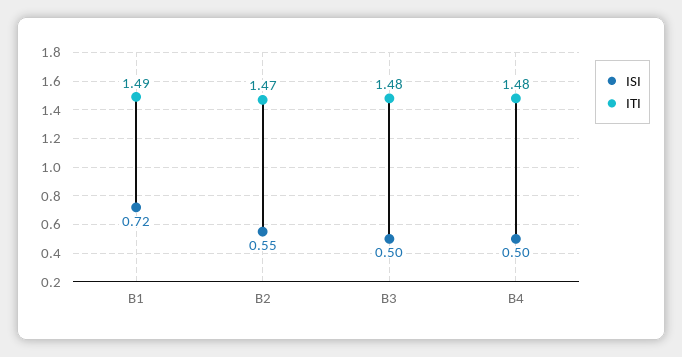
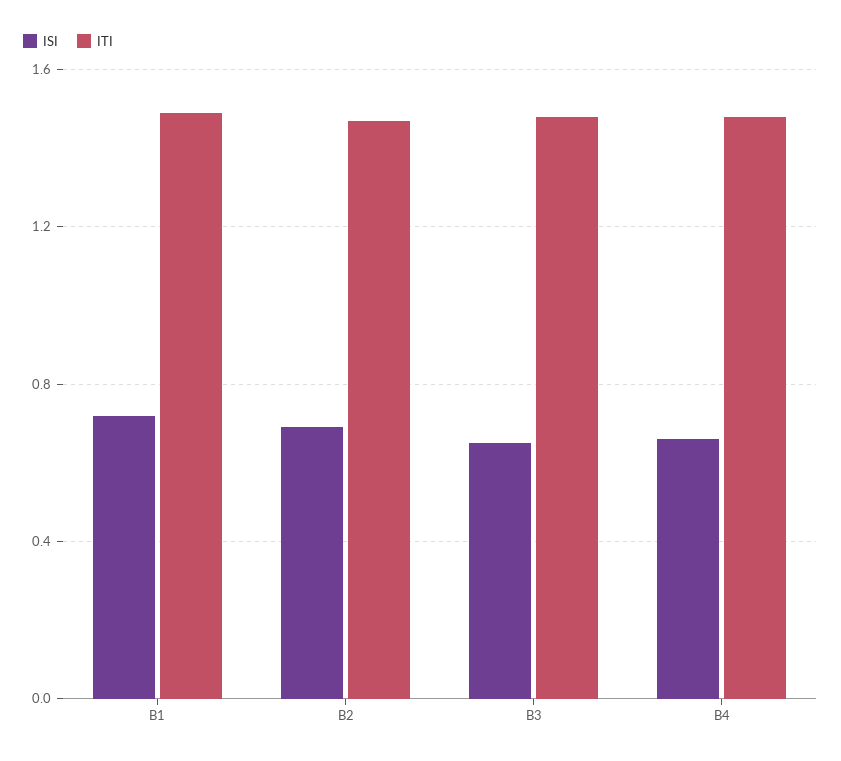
ISI, B2: 0.55 -> 0.7
ISI, B3: 0.5 -> 0.65
ISI, B4: 0.5 -> 0.65

